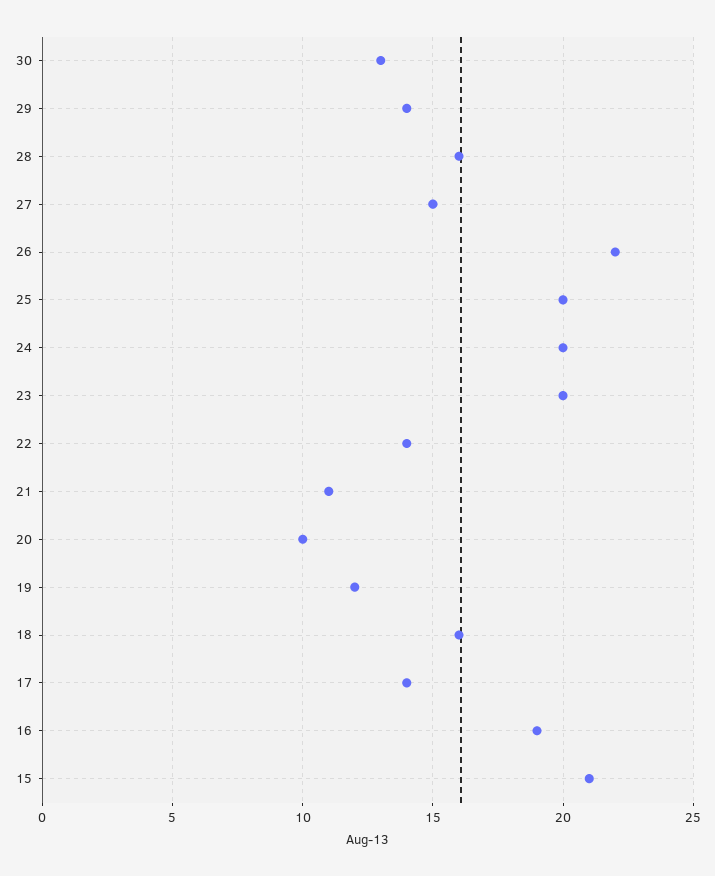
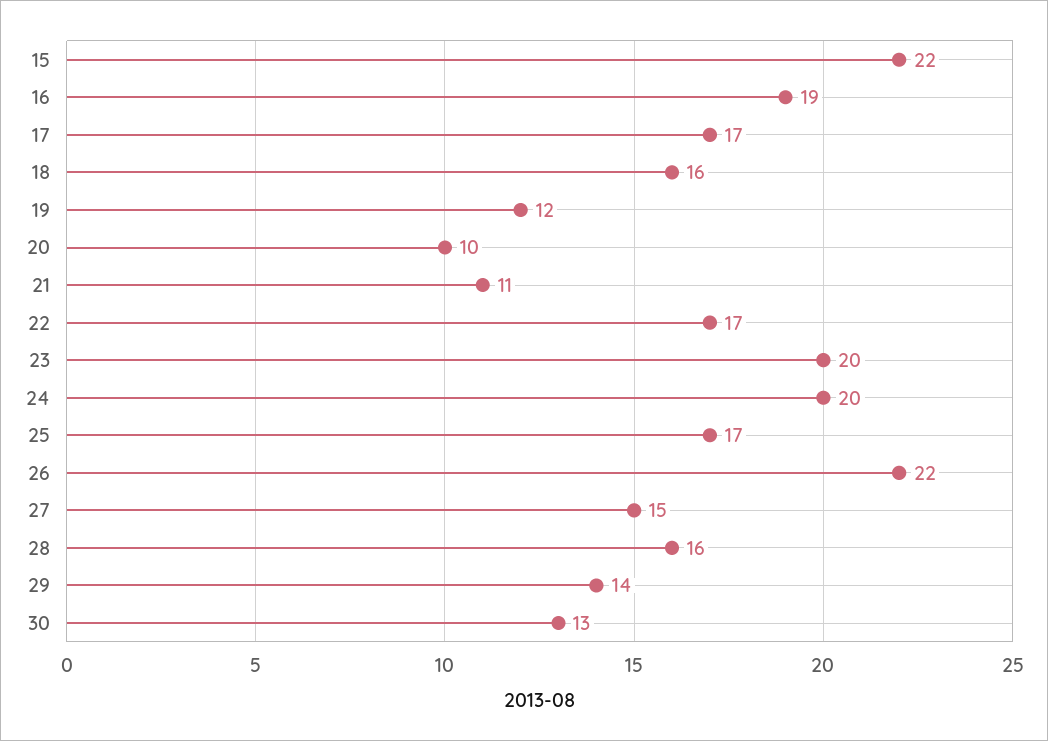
25: 20 -> 17
22: 14 -> 17
17: 14 -> 17
15: 21 -> 22

